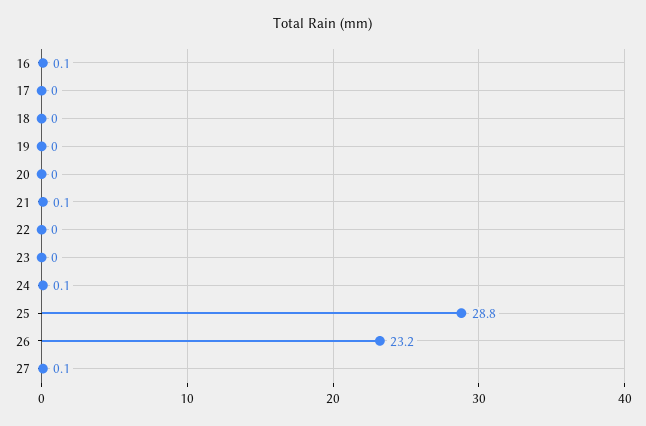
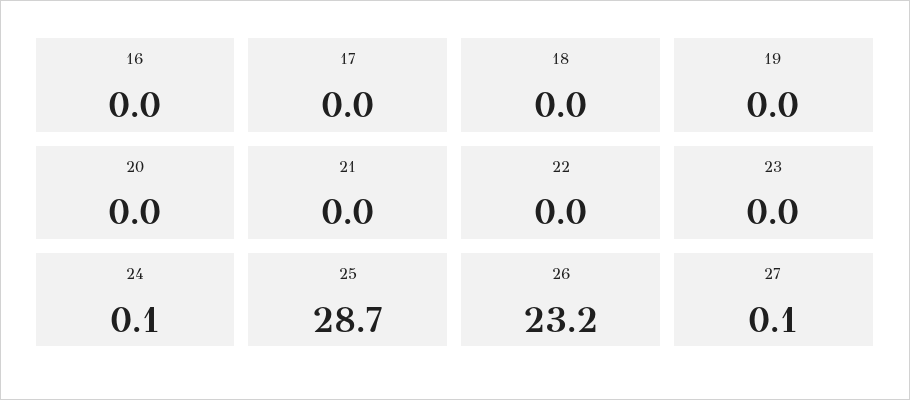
16: 0.1 -> 0
21: 0.1 -> 0
25: 28.8 -> 28.7

